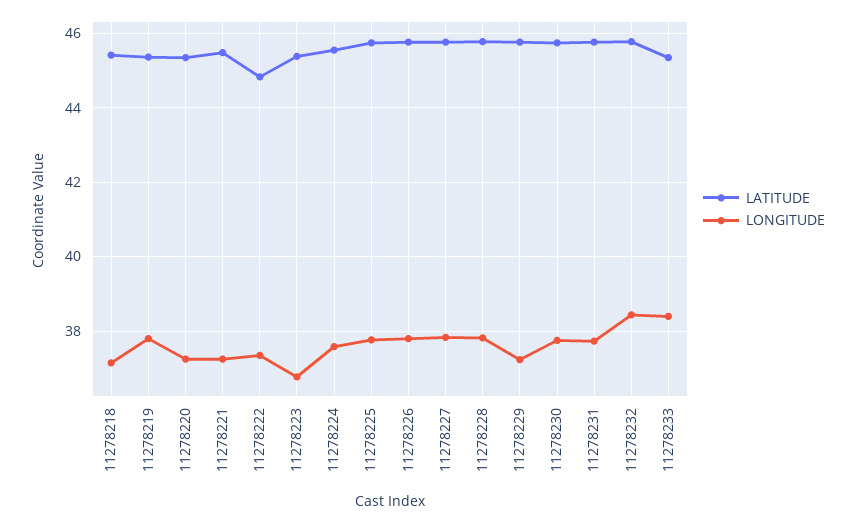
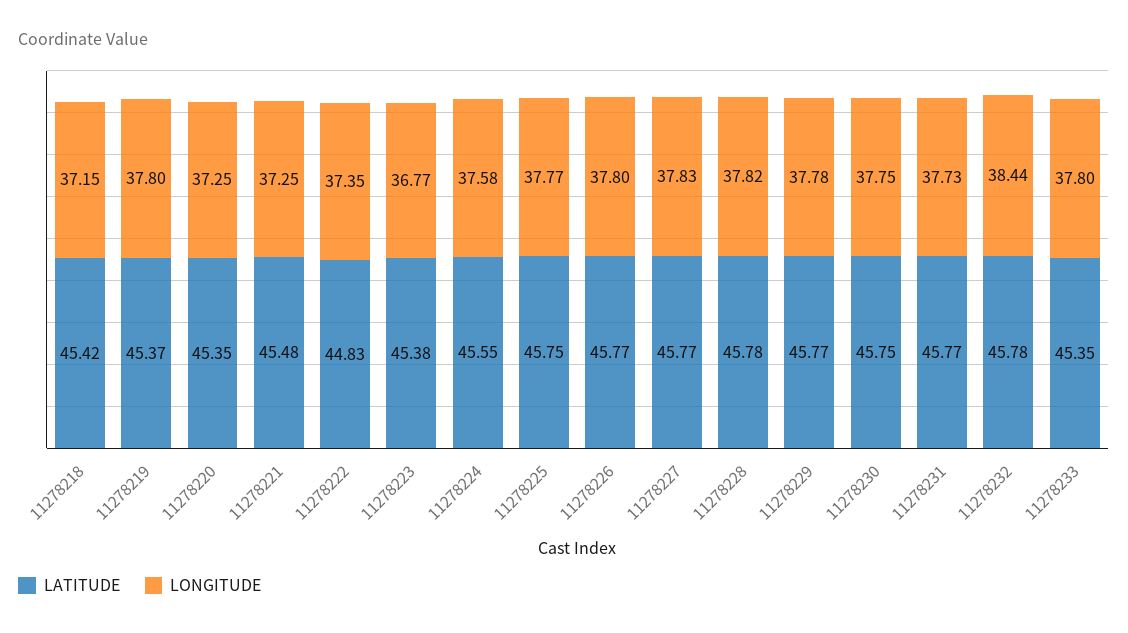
LONGITUDE, 11278229: 37.2 -> 37.78
LONGITUDE, 11278233: 38.4 -> 37.8

